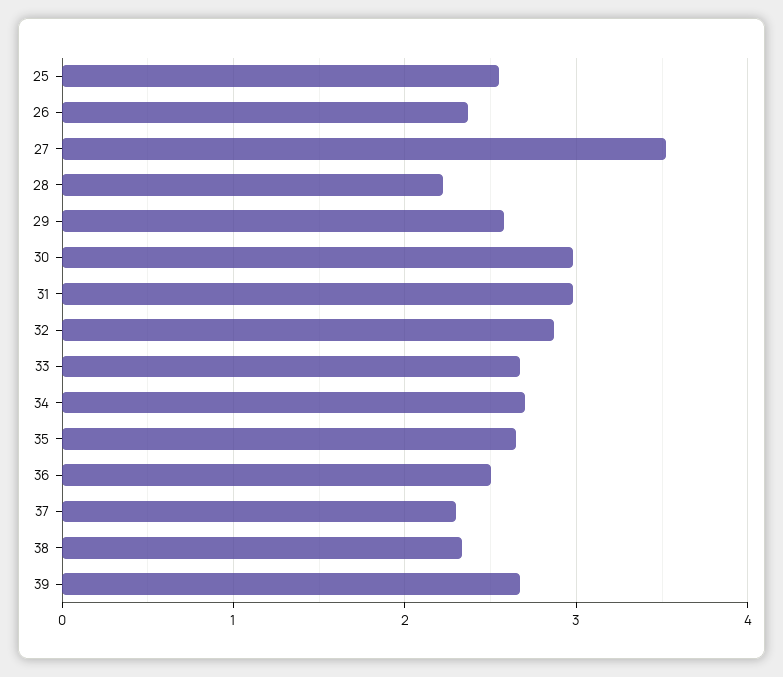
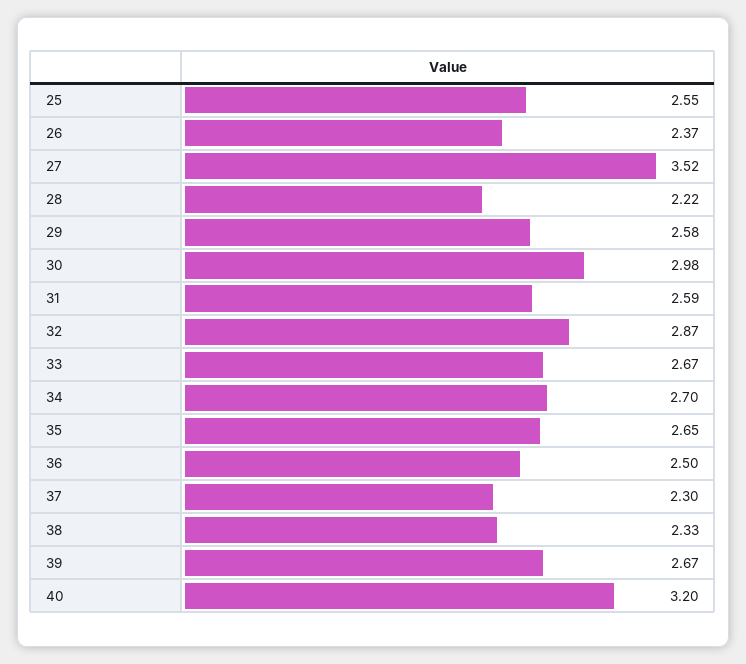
31: 3 -> 2.59
40: none -> 3.2

